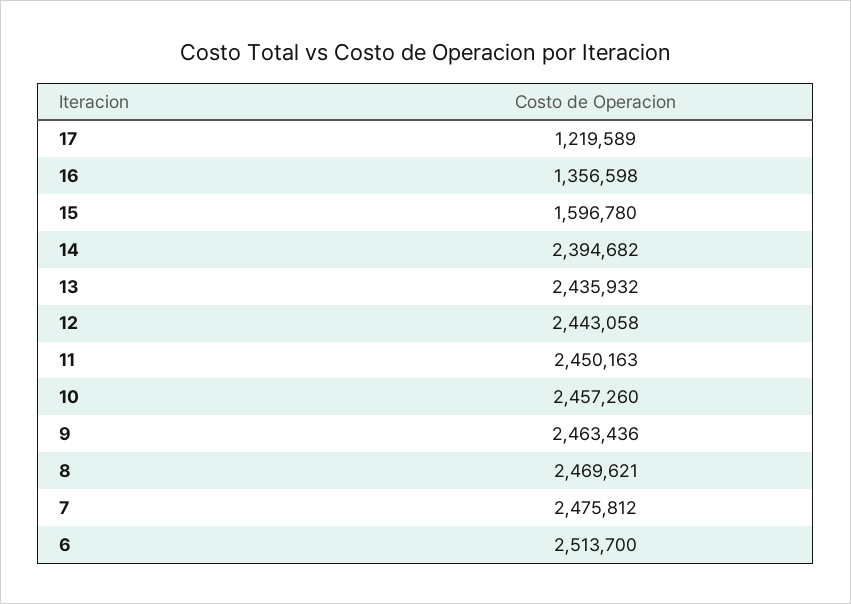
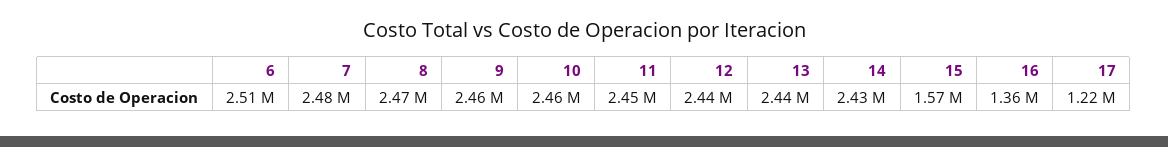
15: 1596780 -> 1570000
14: 2394682 -> 2430000

